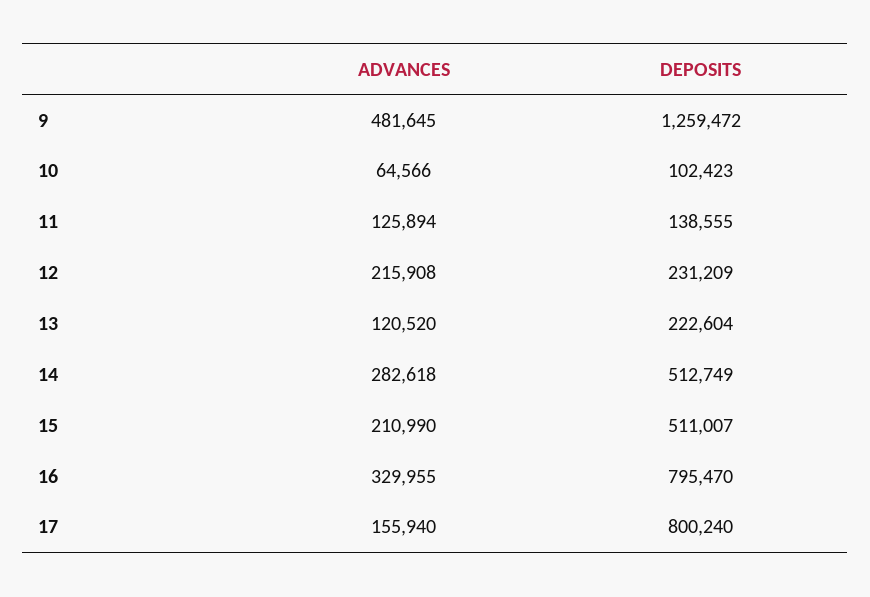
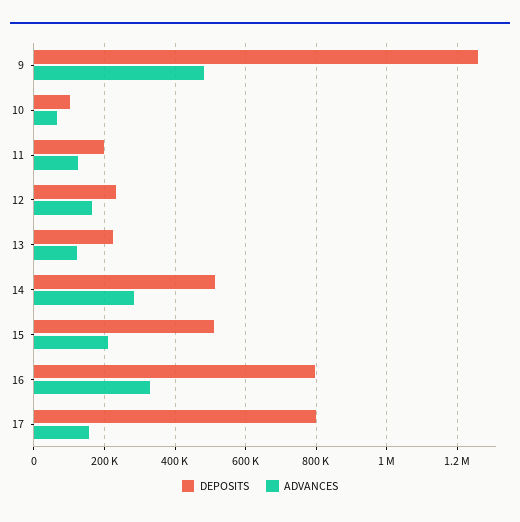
DEPOSITS, 11: 138555 -> 200000
ADVANCES, 12: 215908 -> 160000

